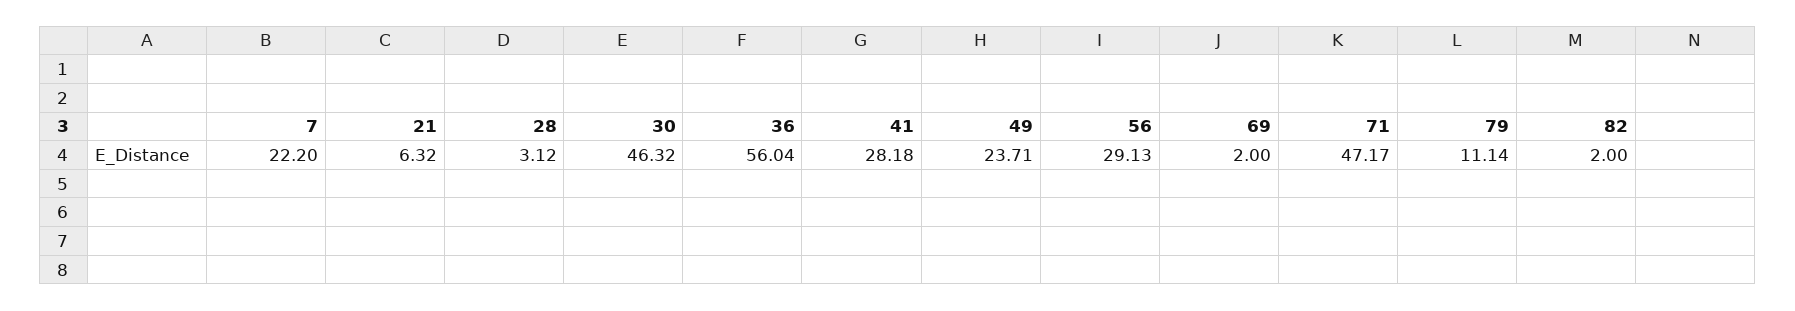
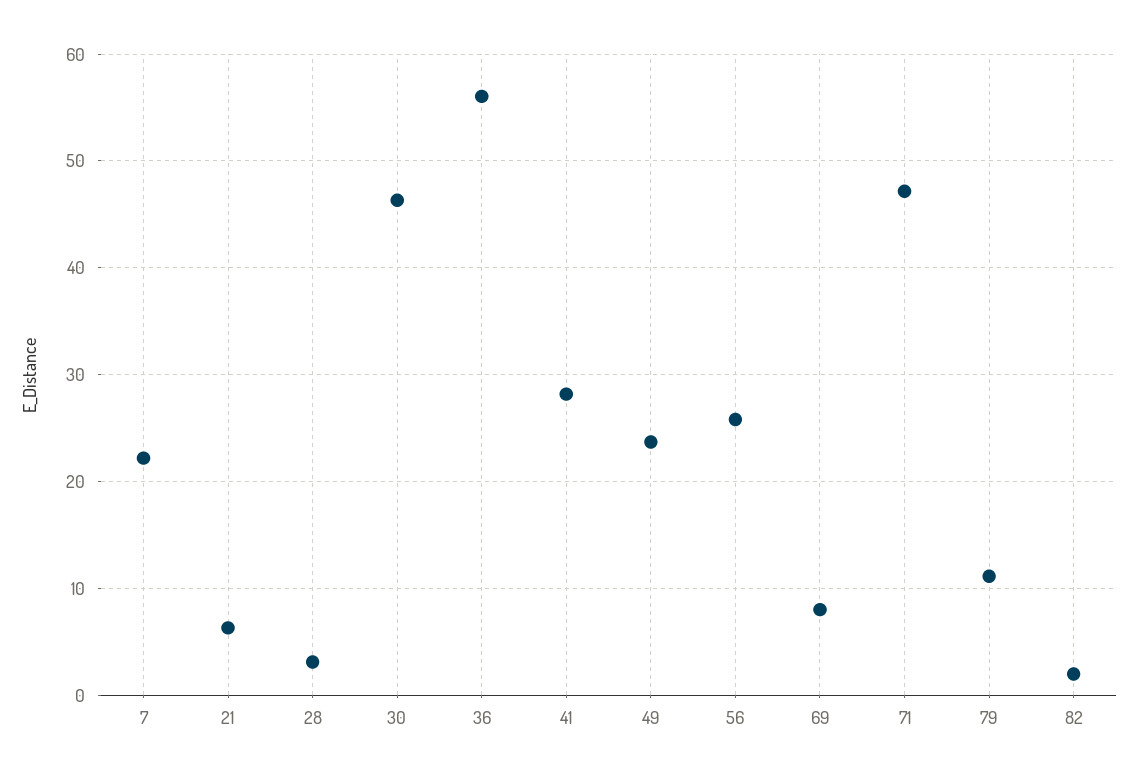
56: 29.13 -> 26
69: 2 -> 8

